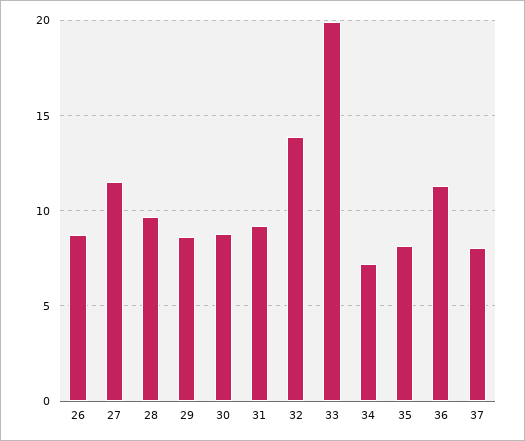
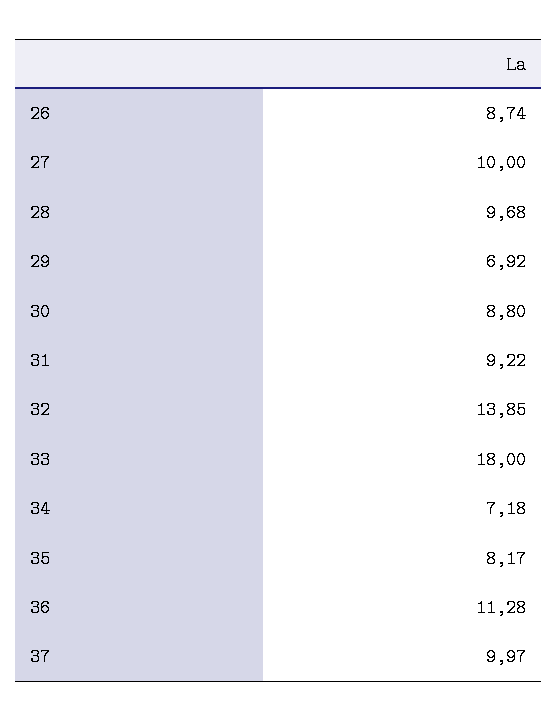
27: 11.5 -> 10
29: 8.5 -> 6.92
33: 20 -> 18
37: 8 -> 9.97

